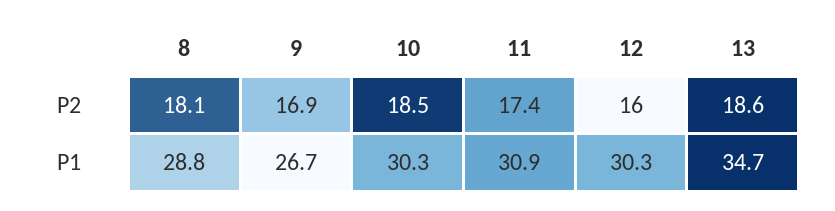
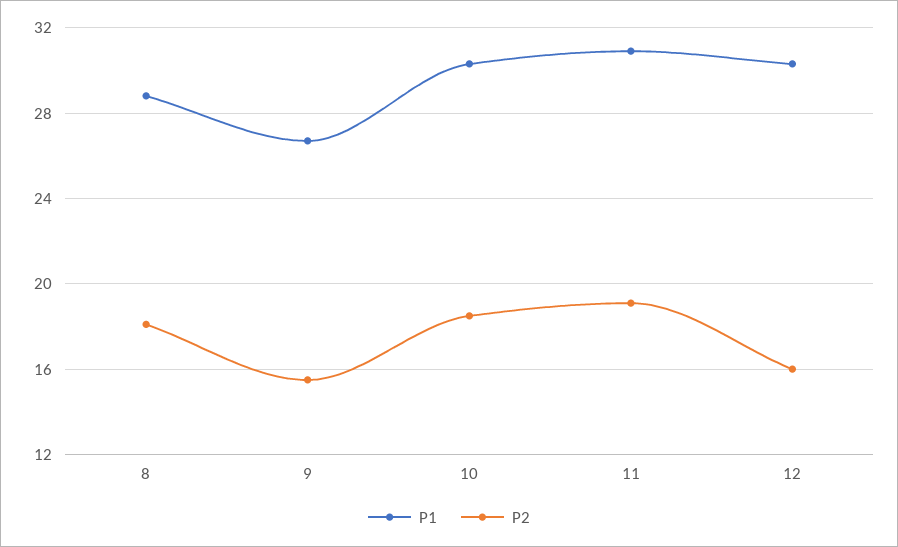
P2, 9: 16.9 -> 15.5
P2, 11: 17.4 -> 19
P2, 13: 18.6 -> none
P1, 13: 34.7 -> none

